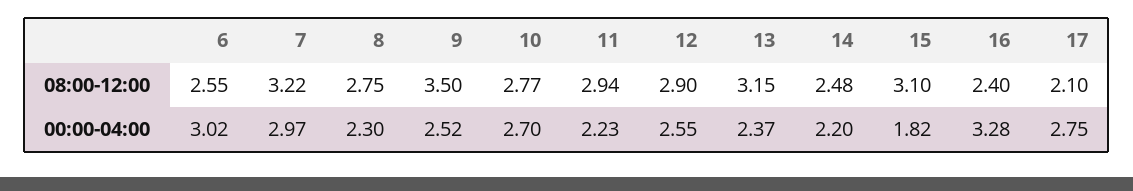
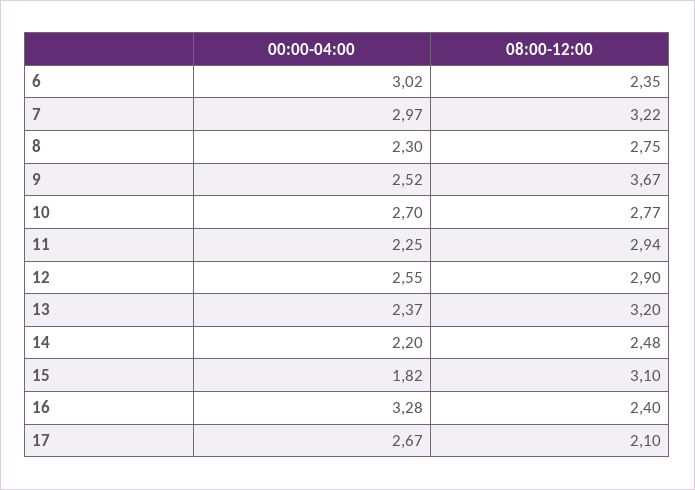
6, 08:00-12:00: 2.55 -> 2.35
9, 08:00-12:00: 3.5 -> 3.67
13, 08:00-12:00: 3.15 -> 3.2
11, 00:00-04:00: 2.23 -> 2.25
17, 00:00-04:00: 2.75 -> 2.67

